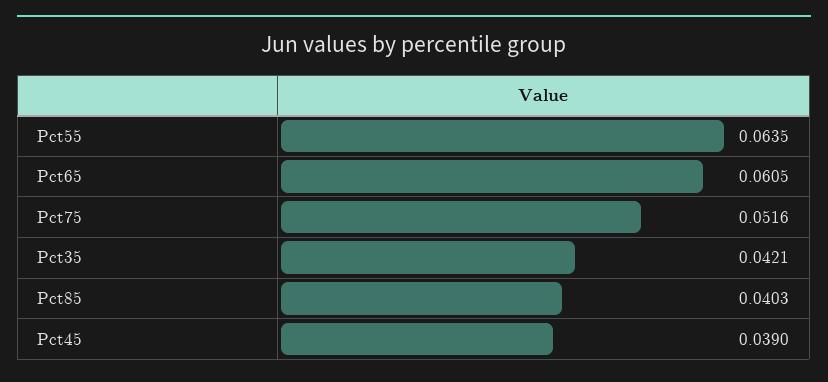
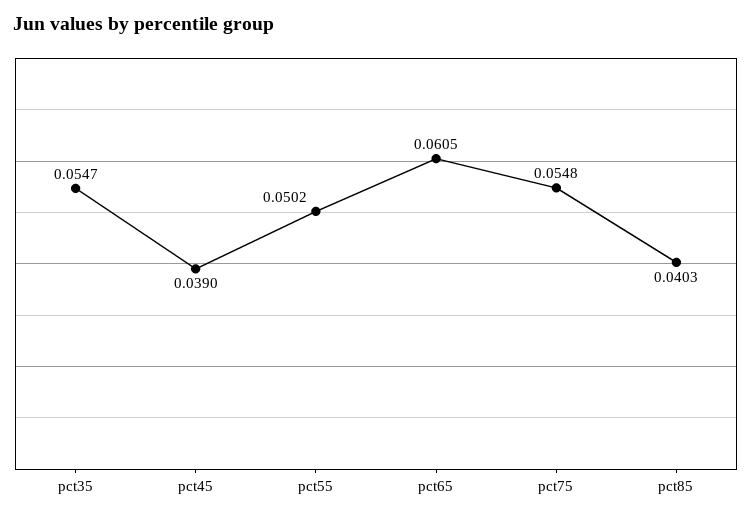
Pct55: 0.0635 -> 0.0502
Pct75: 0.0516 -> 0.0548
Pct35: 0.0421 -> 0.0547

